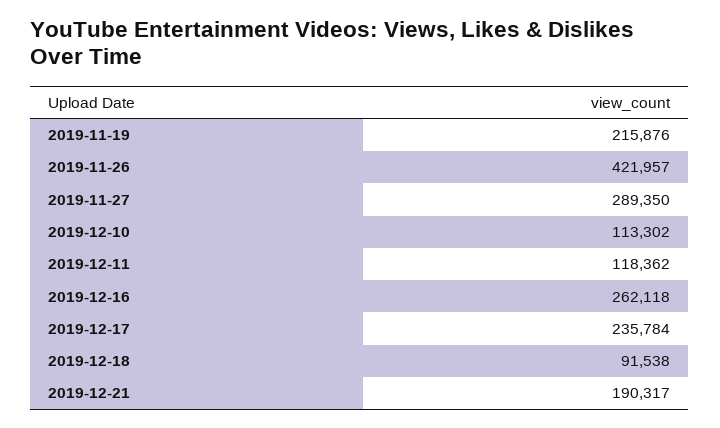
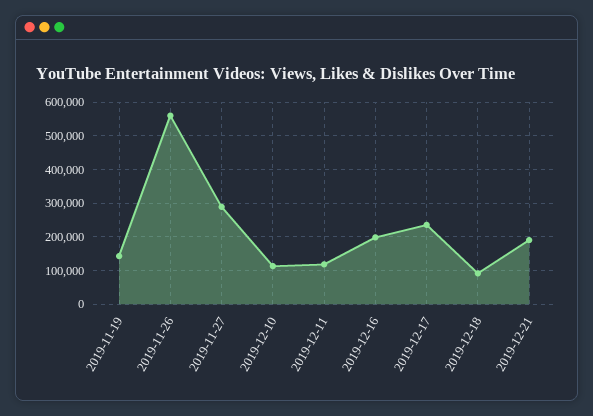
2019-11-19: 215876 -> 140000
2019-11-26: 421957 -> 560000
2019-12-16: 262118 -> 200000

